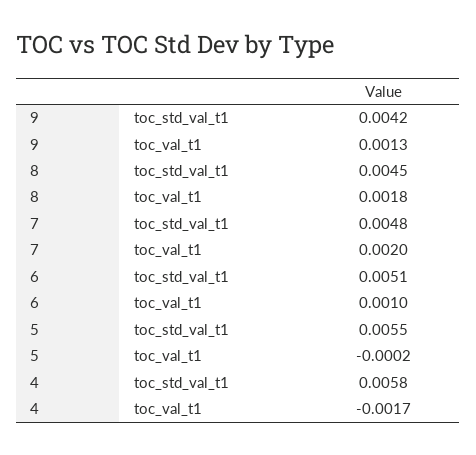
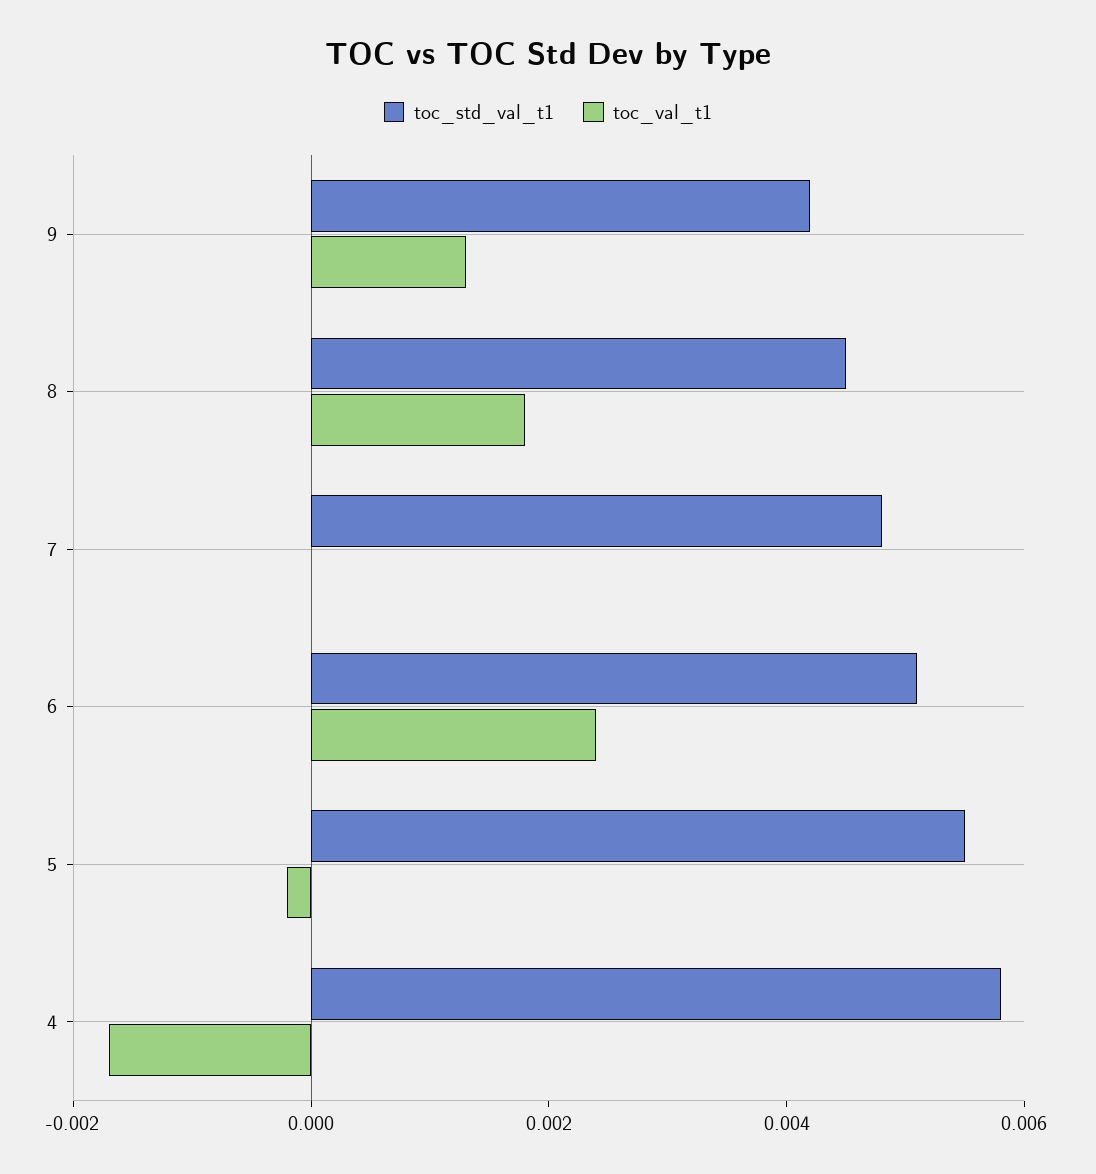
toc_val_t1, 7: 0.002 -> 0
toc_val_t1, 6: 0.001 -> 0.0025

